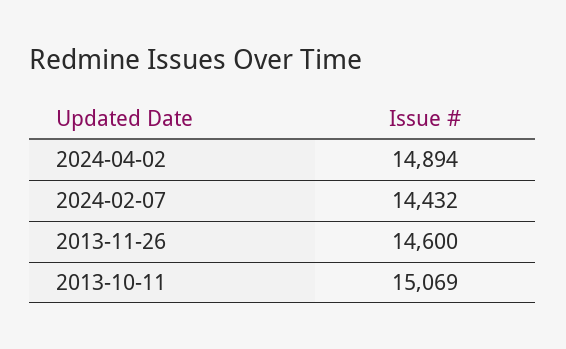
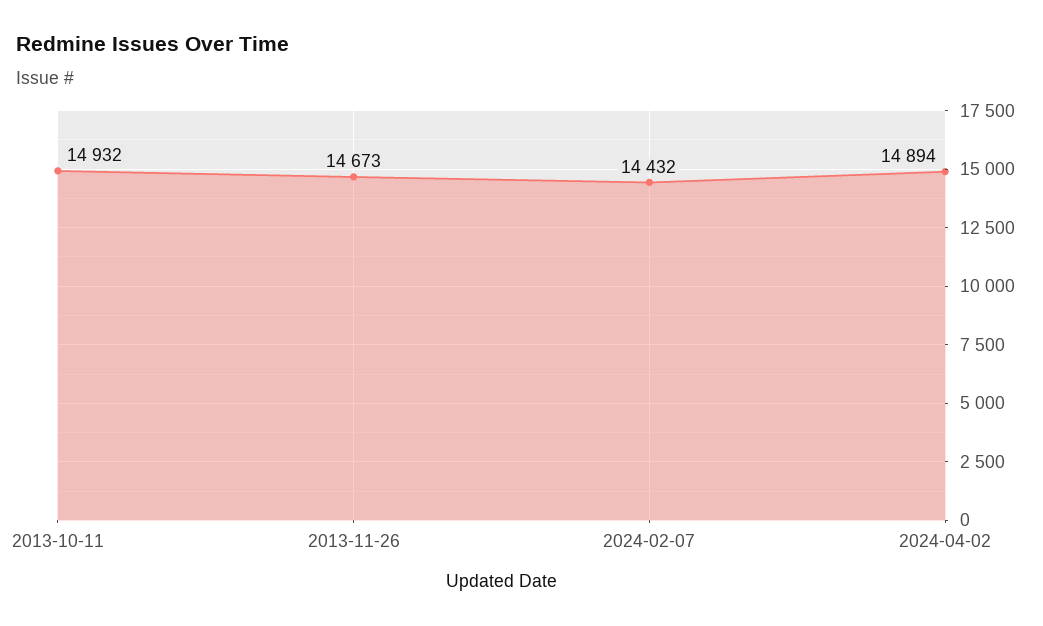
2013-11-26: 14600 -> 14673
2013-10-11: 15069 -> 14932

